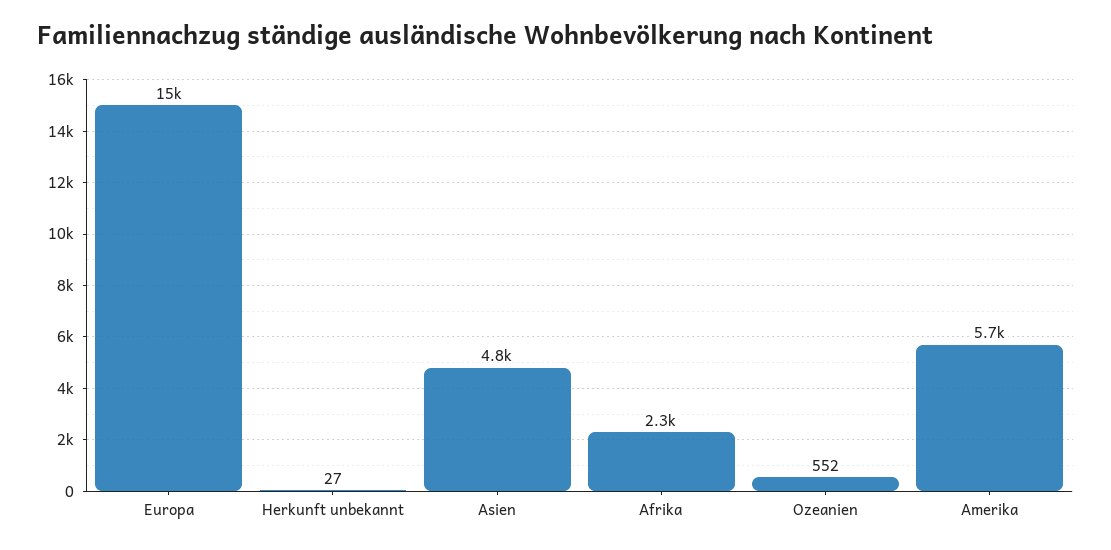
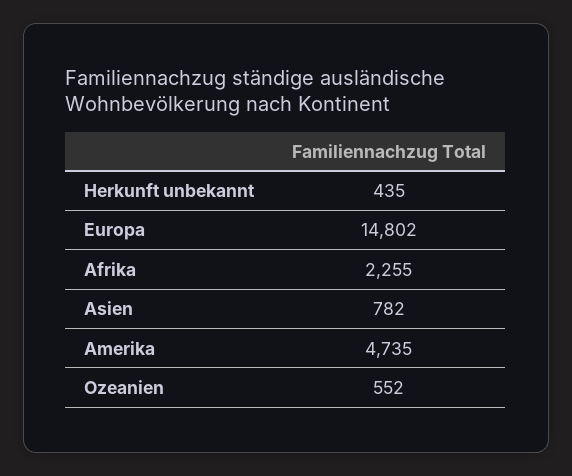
Herkunft unbekannt: 27 -> 435
Asien: 4800 -> 782
Amerika: 5700 -> 4735

